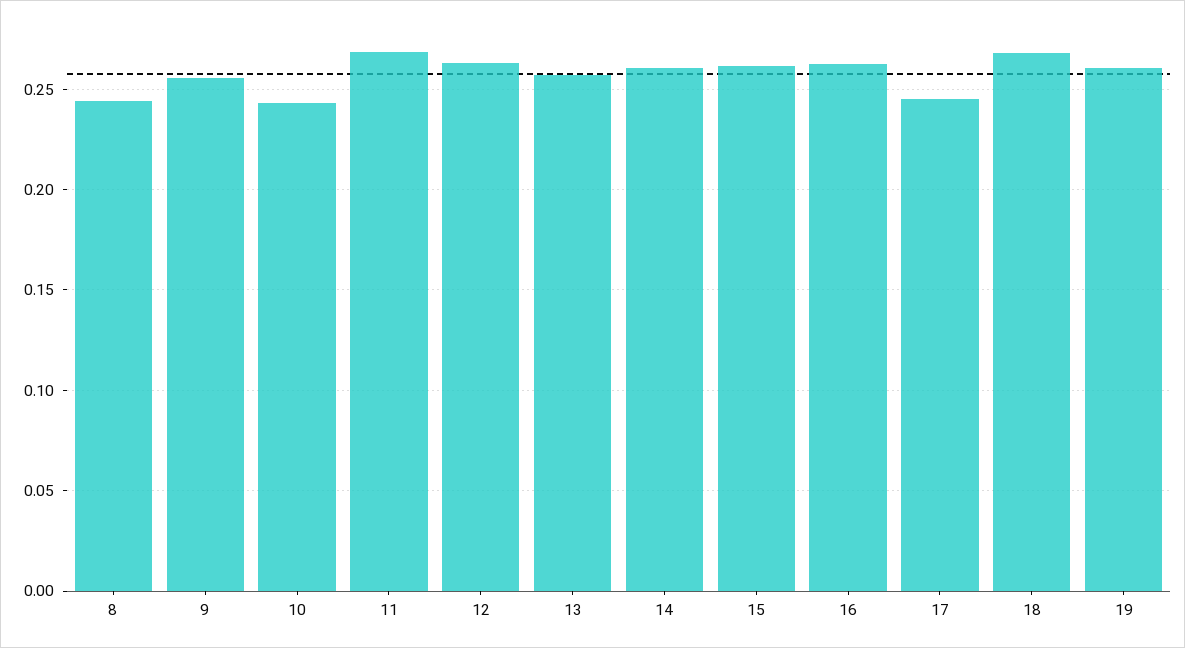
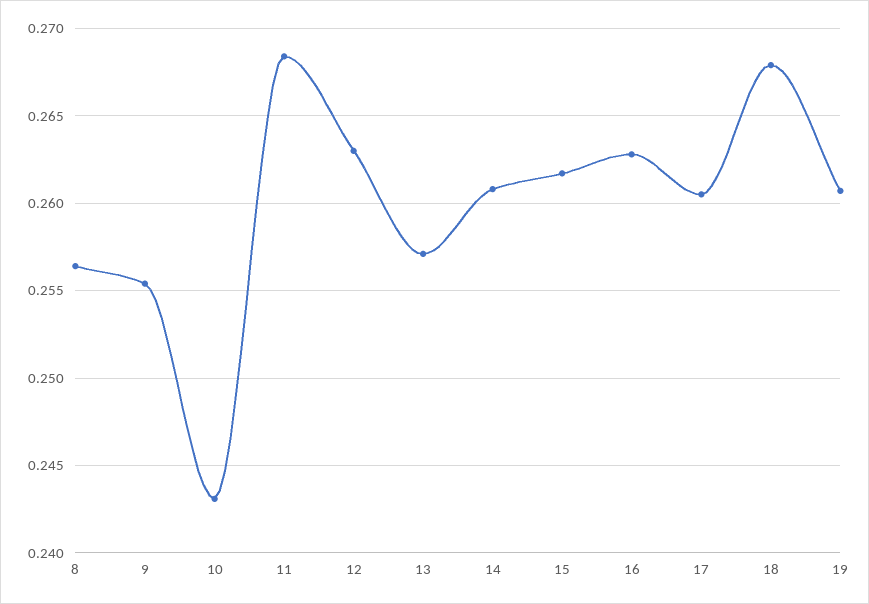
8: 0.245 -> 0.2565
17: 0.245 -> 0.2605

